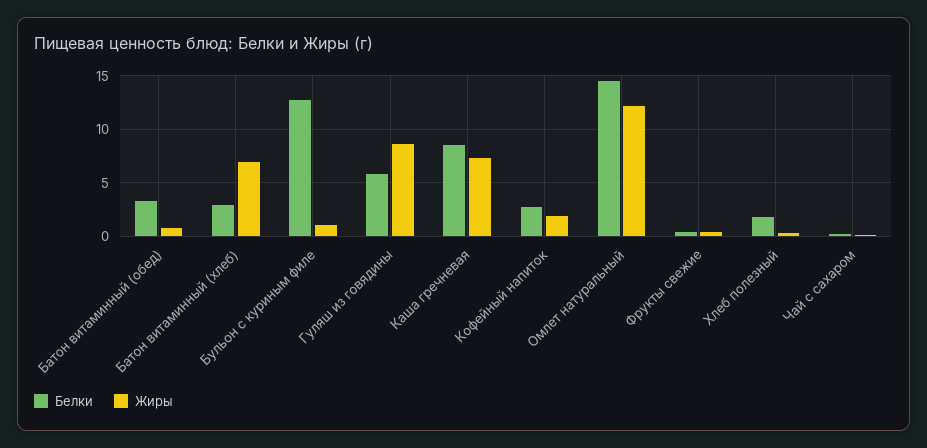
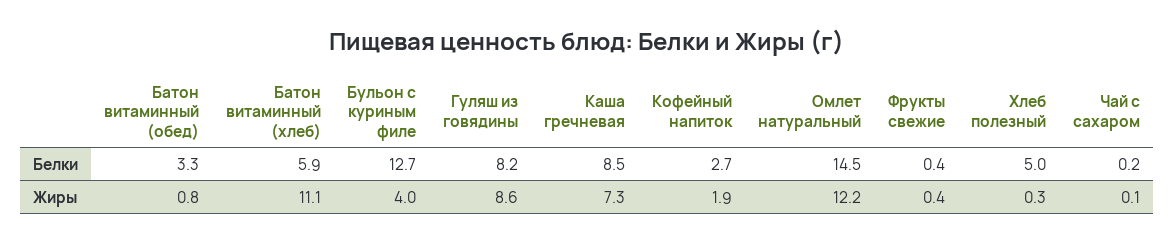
Белки, Батон витаминный (хлеб): 3 -> 5.9
Жиры, Батон витаминный (хлеб): 7 -> 11.1
Жиры, Бульон с куриным филе: 1 -> 4
Белки, Гуляш из говядины: 6 -> 8.2
Белки, Хлеб полезный: 2 -> 5

